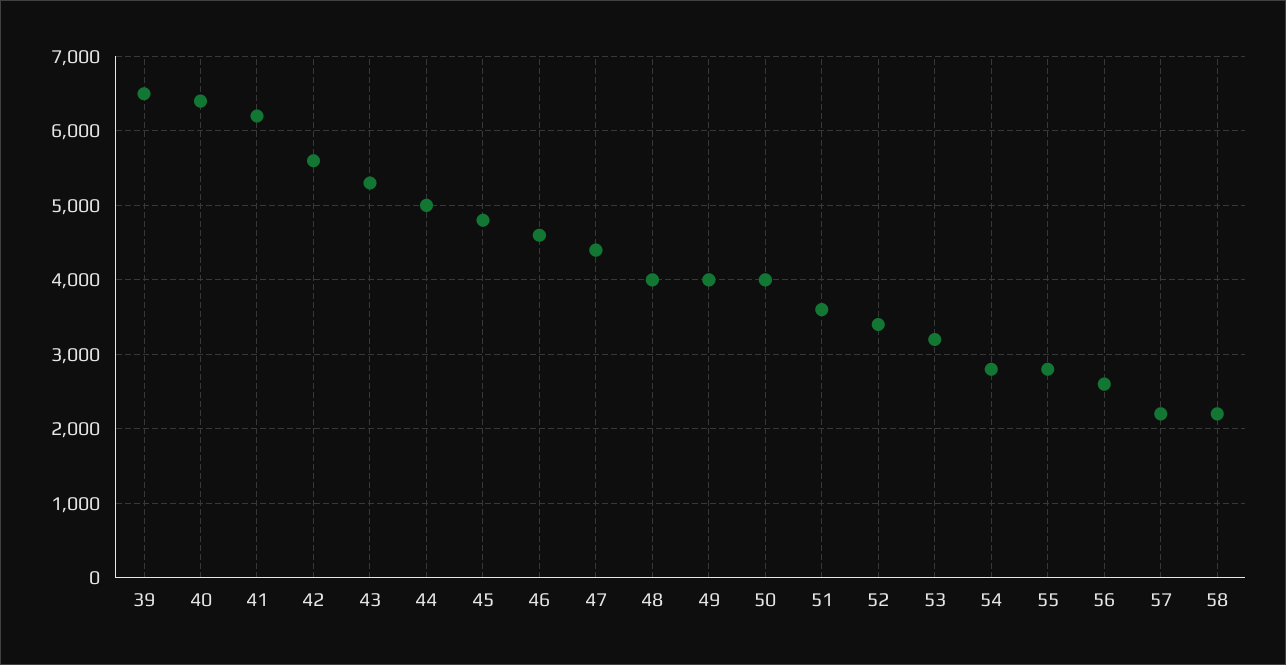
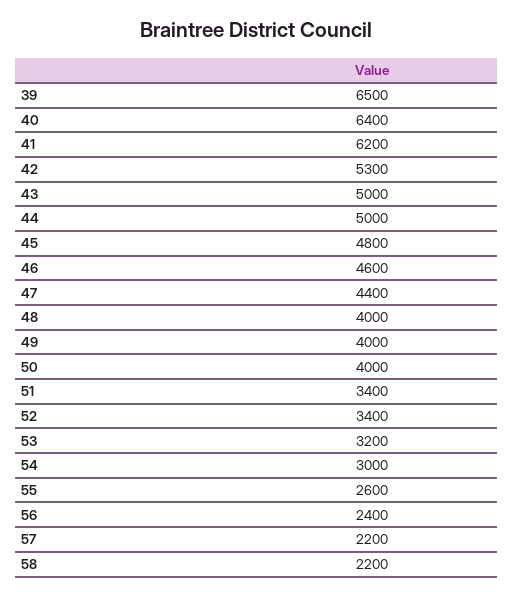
42: 5600 -> 5300
43: 5300 -> 5000
51: 3600 -> 3400
54: 2800 -> 3000
55: 2800 -> 2600
56: 2600 -> 2400

